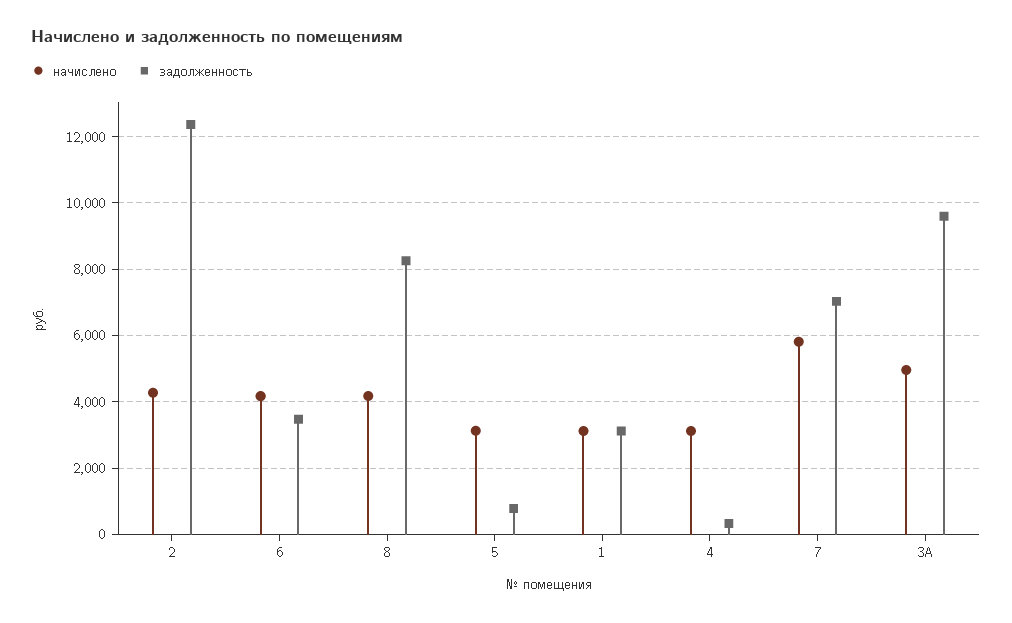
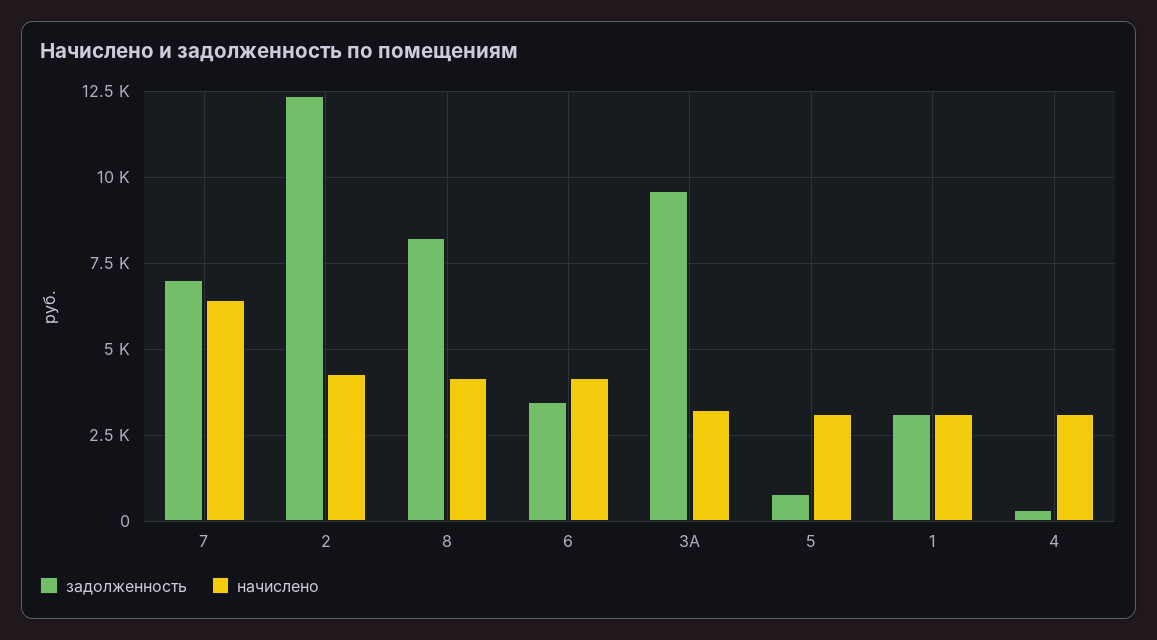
начислено, 7: 5800 -> 6500
начислено, 3А: 5000 -> 3250

